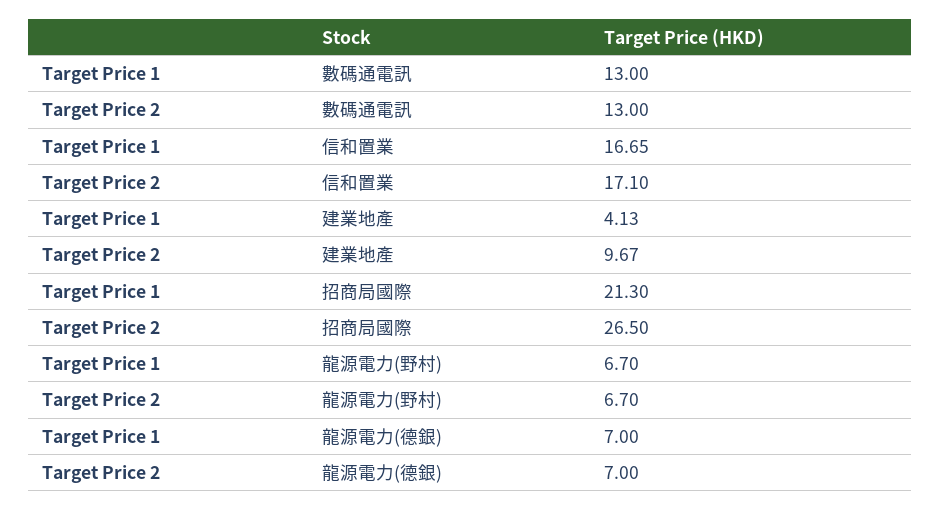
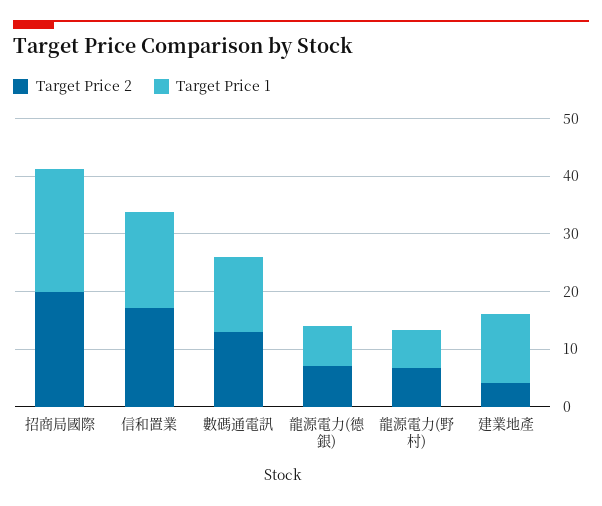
Target Price 1, 建業地產: 4.13 -> 12
Target Price 2, 建業地產: 9.67 -> 4
Target Price 2, 招商局國際: 26.5 -> 20

